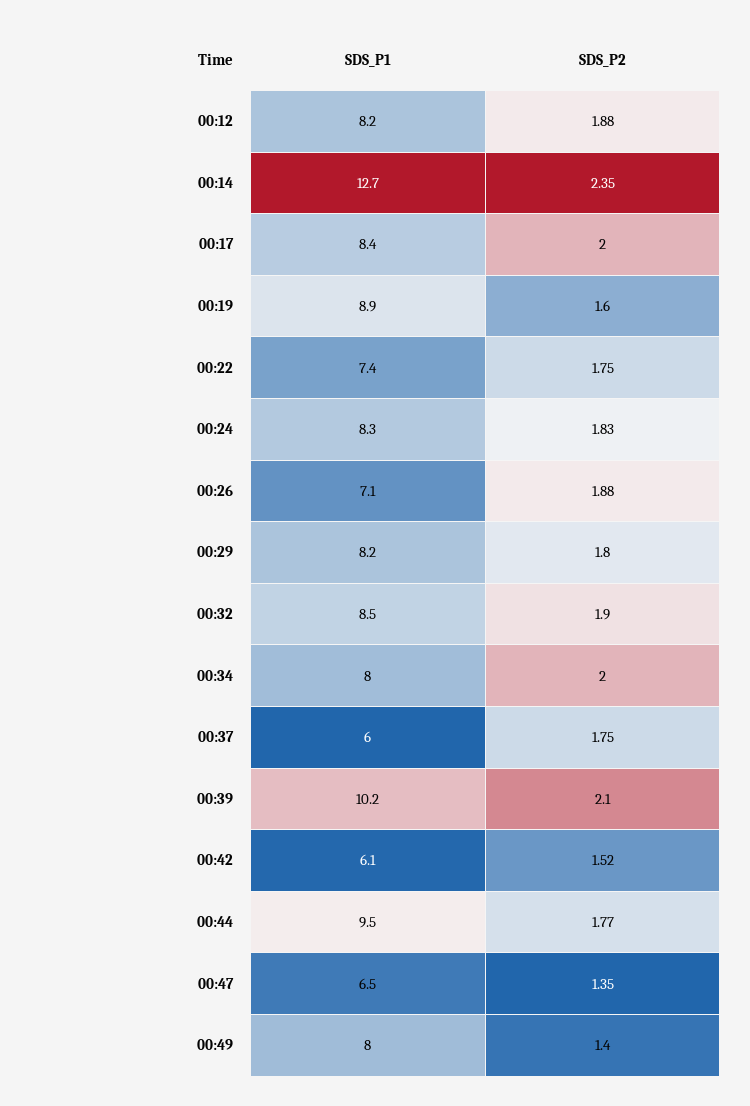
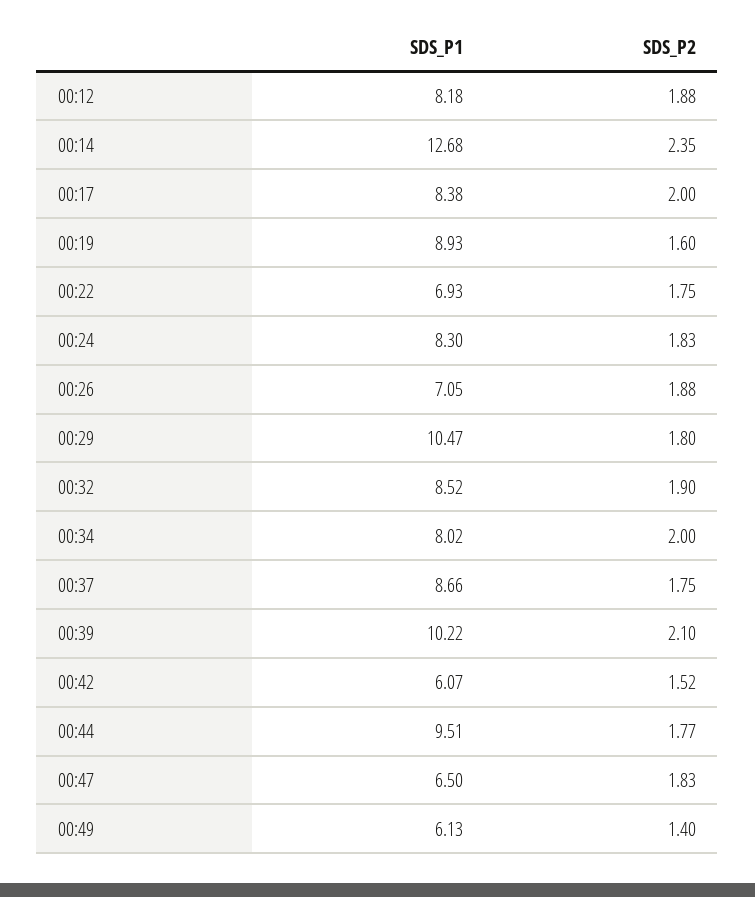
SDS_P1, 00:22: 7.4 -> 6.93
SDS_P1, 00:29: 8.2 -> 10.47
SDS_P1, 00:37: 6 -> 8.66
SDS_P2, 00:47: 1.35 -> 1.83
SDS_P1, 00:49: 8 -> 6.13

